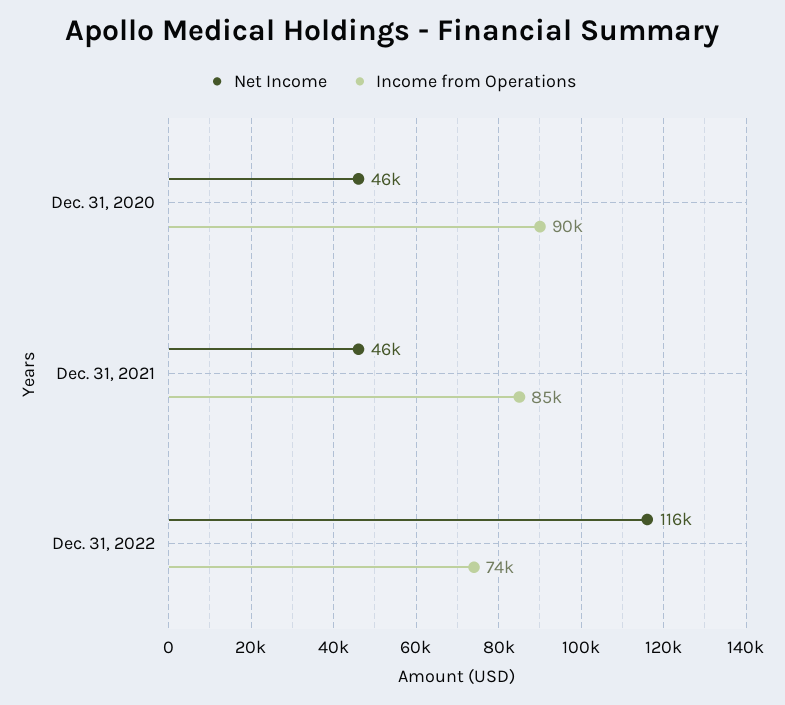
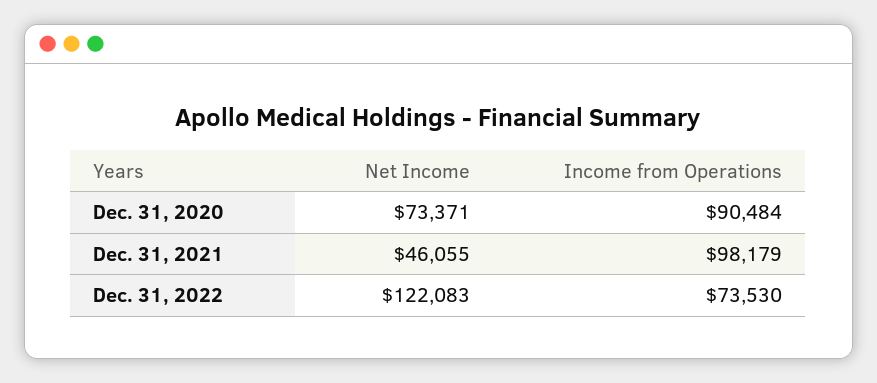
Net Income, Dec. 31, 2020: 46000 -> 73371
Income from Operations, Dec. 31, 2021: 85000 -> 98179
Net Income, Dec. 31, 2022: 116000 -> 122083

